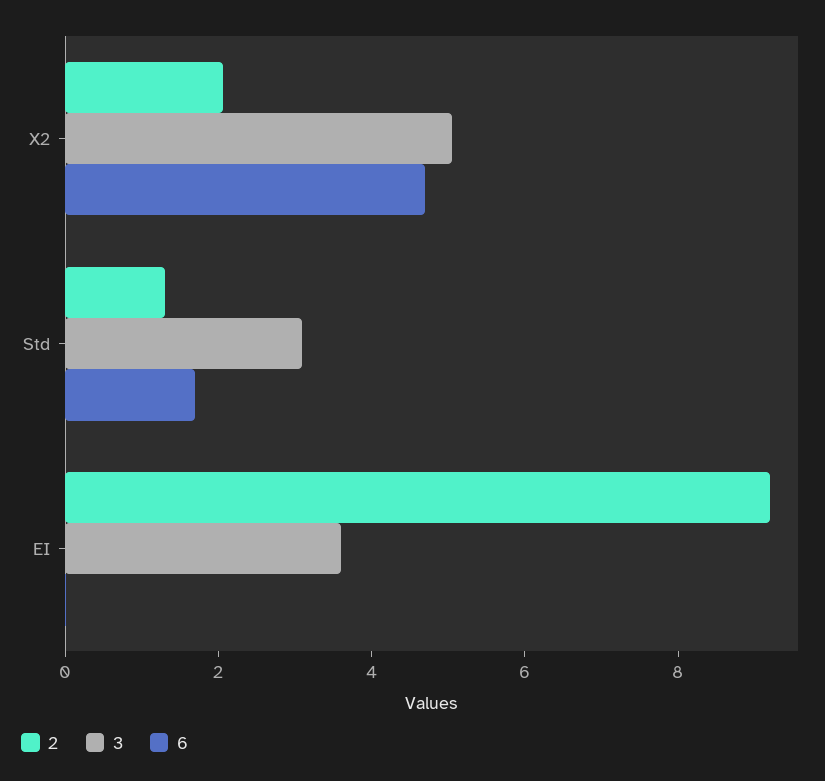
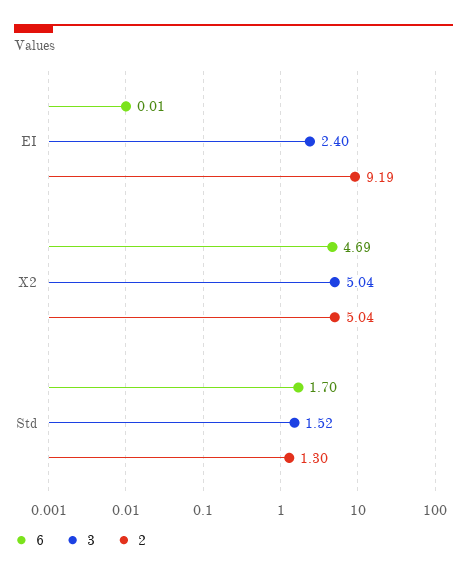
2, X2: 2 -> 5.04
3, Std: 3 -> 1.52
3, EI: 3.5 -> 2.4

